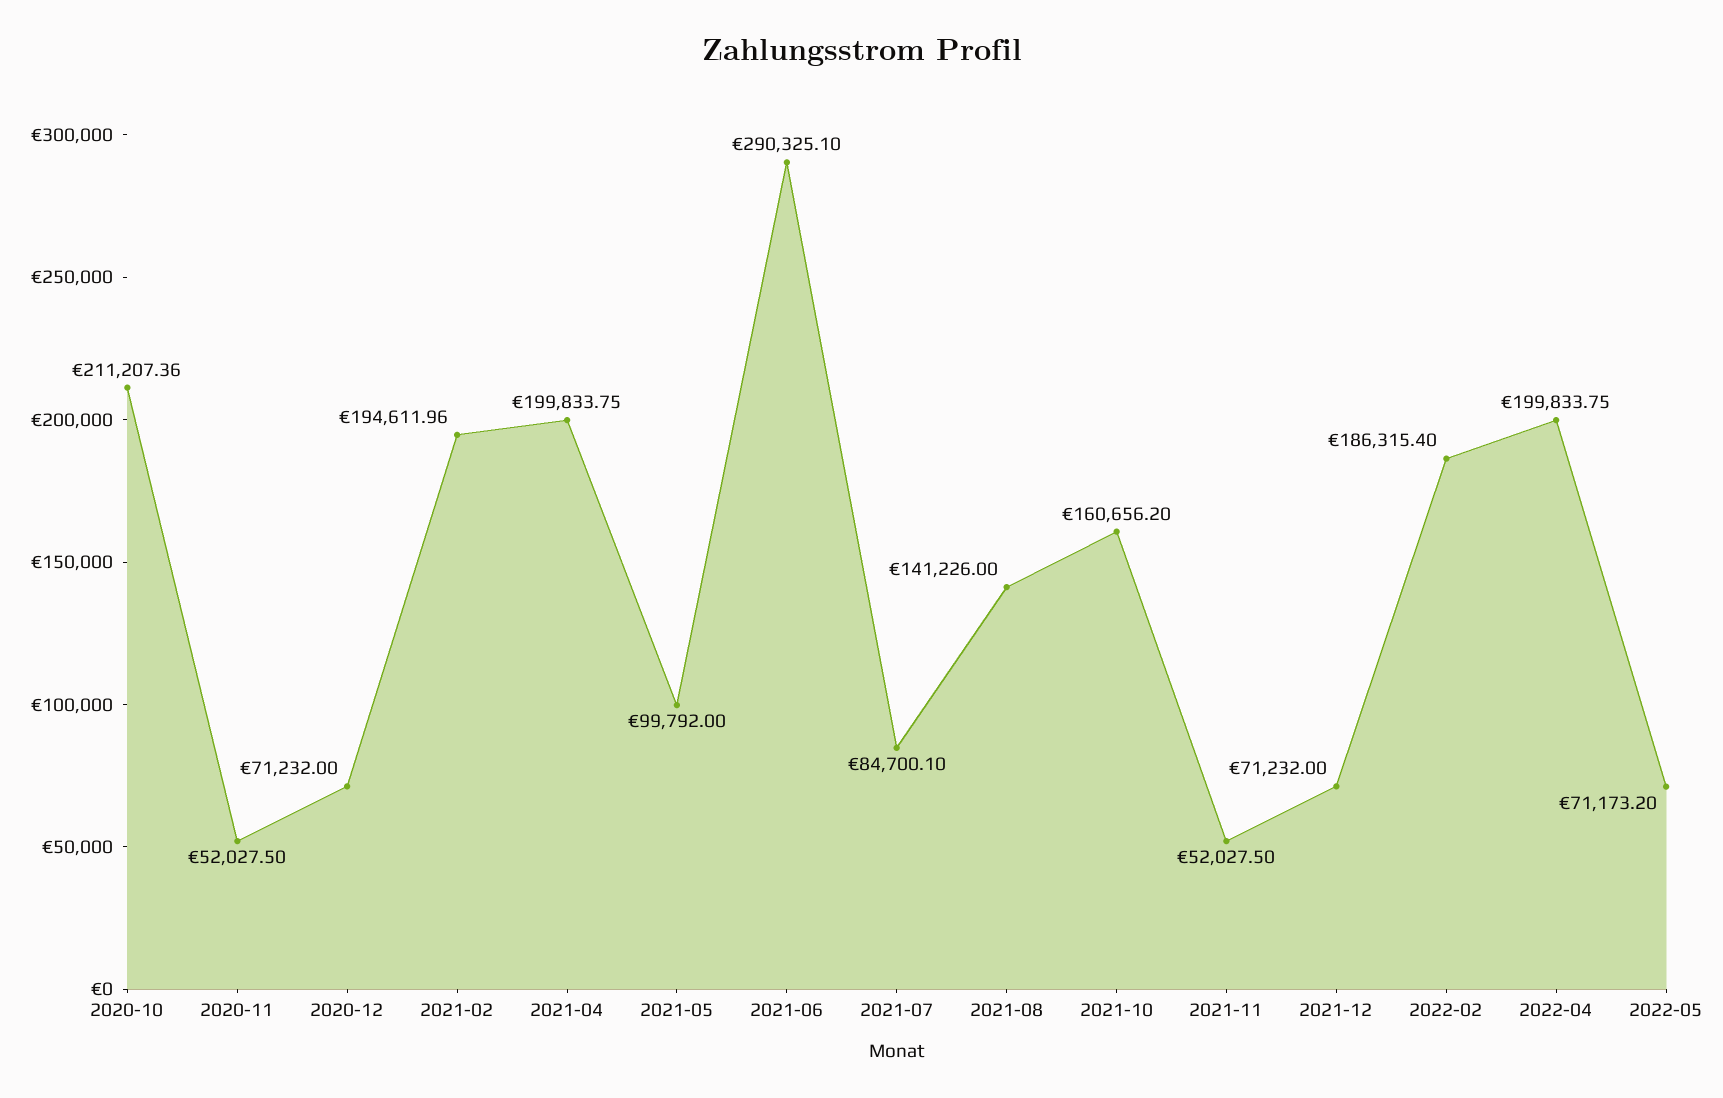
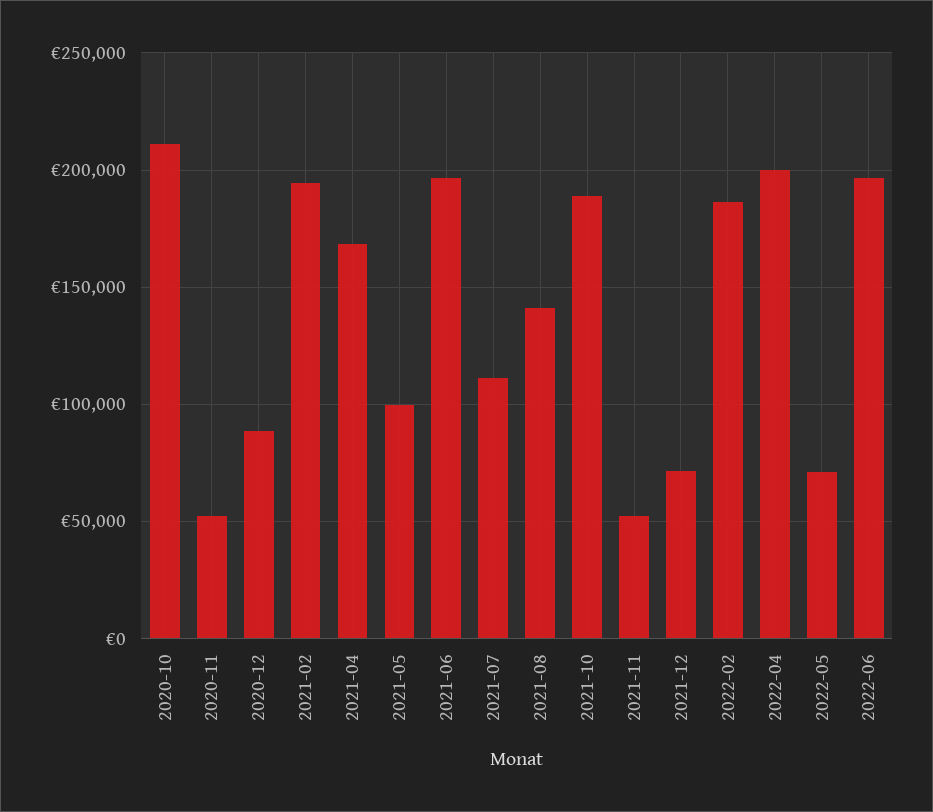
2020-12: 71232 -> 90000
2021-04: 199833.75 -> 170000
2021-06: 290325.1 -> 195000
2021-07: 84700.1 -> 110000
2021-10: 160656.2 -> 190000
2022-06: none -> 195000

